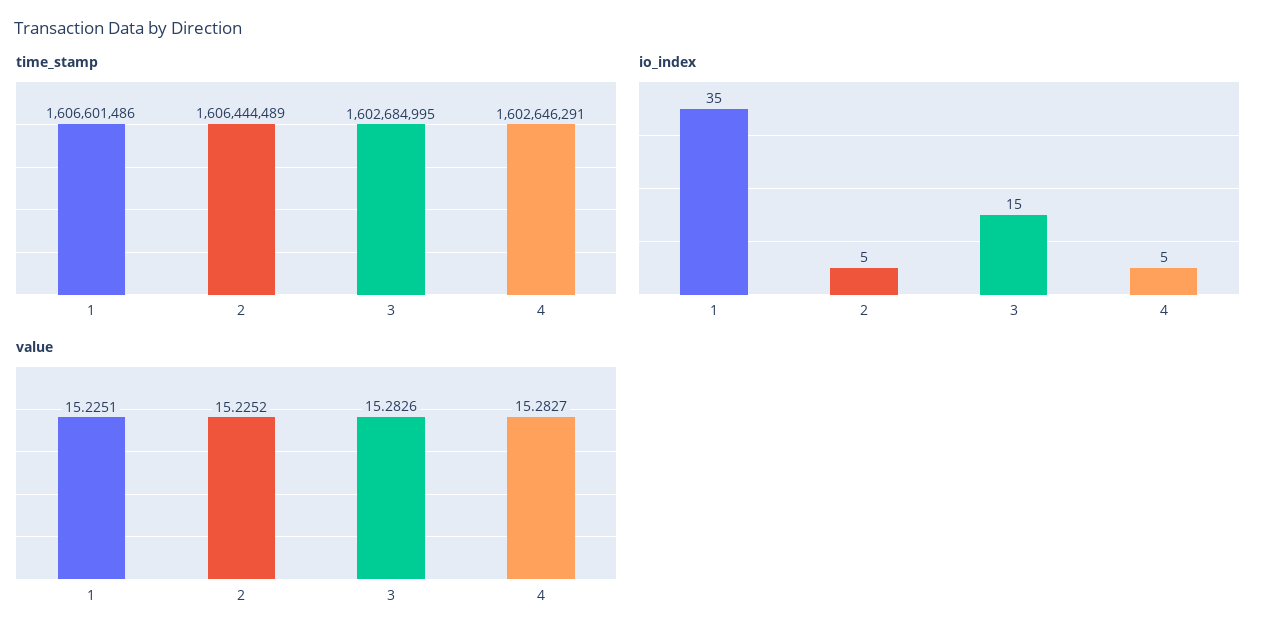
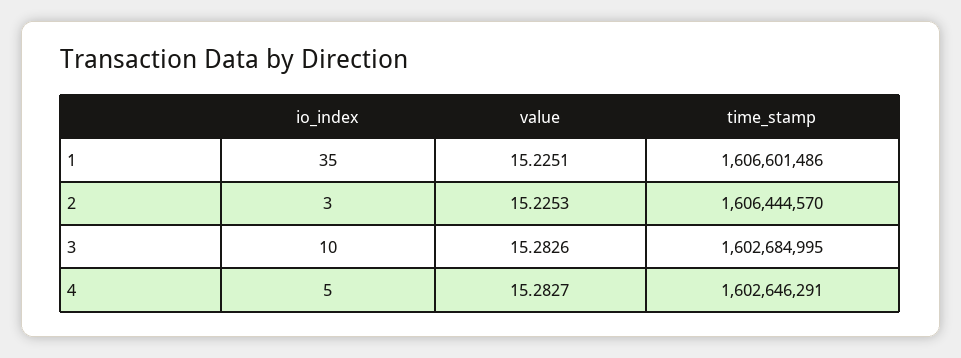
time_stamp, 2: 1606444489 -> 1606444570
io_index, 2: 5 -> 3
io_index, 3: 15 -> 10
value, 2: 15.2252 -> 15.2253

